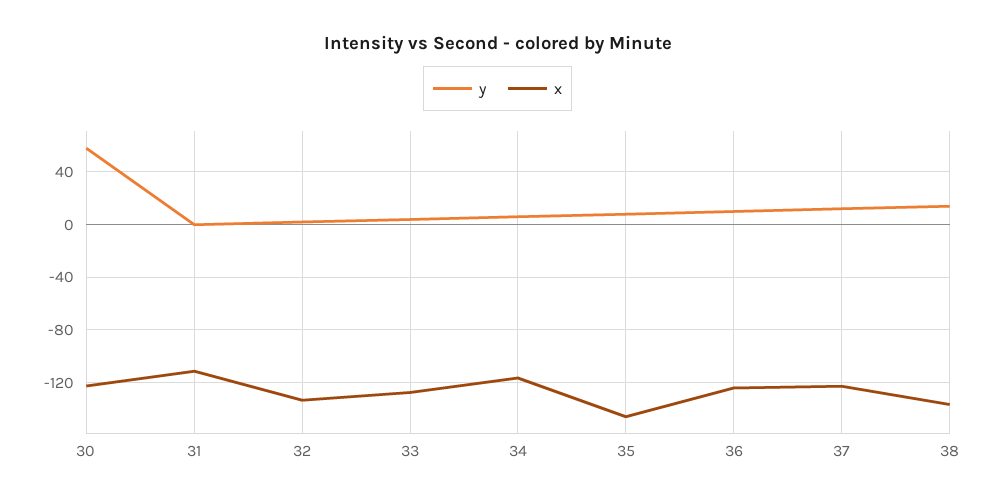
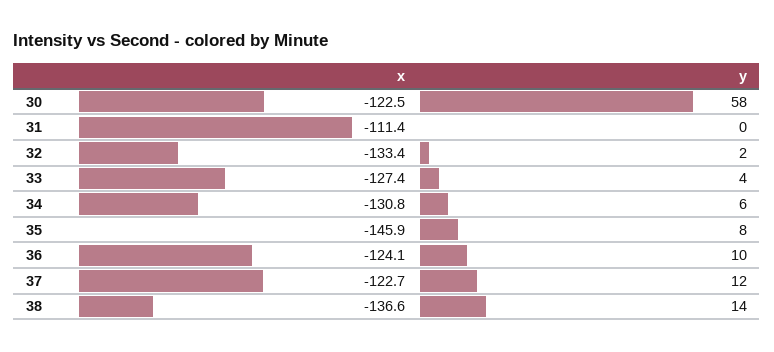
x, 34: -115 -> -130.8

